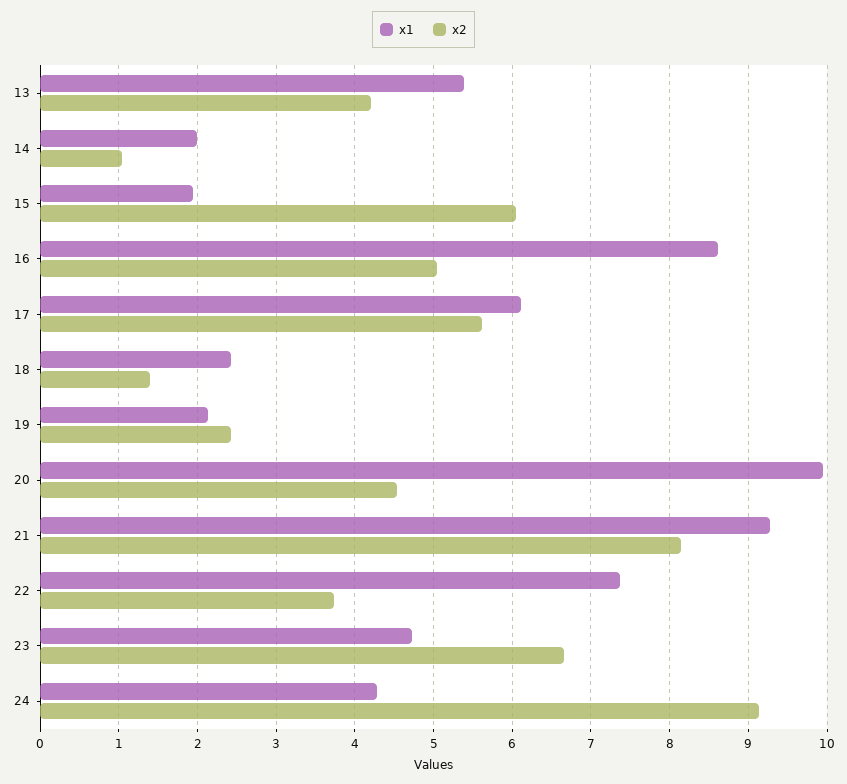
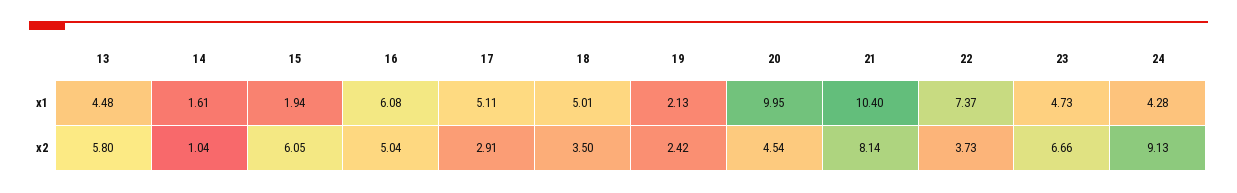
x1, 13: 5.4 -> 4.48
x2, 13: 4.2 -> 5.8
x1, 14: 2 -> 1.61
x1, 16: 8.6 -> 6.08
x1, 17: 6.1 -> 5.11
x2, 17: 5.6 -> 2.91
x1, 18: 2.4 -> 5.01
x2, 18: 1.4 -> 3.5
x1, 21: 9.3 -> 10.4

